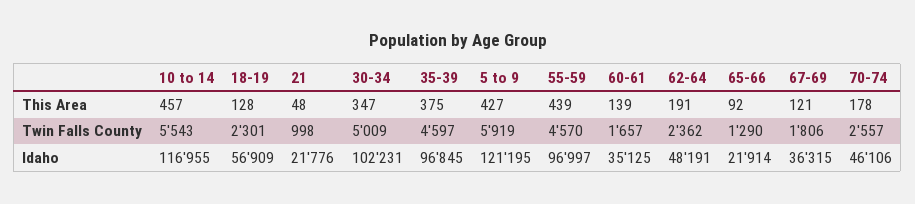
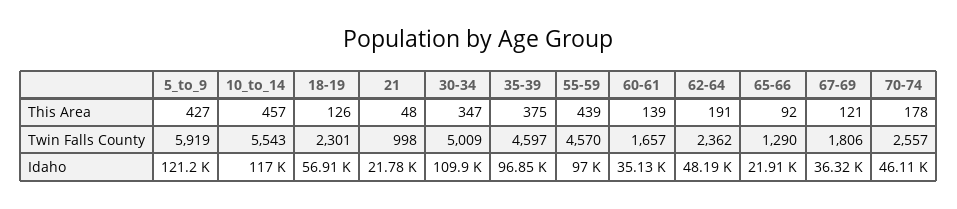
18-19, This Area: 128 -> 126
30-34, Idaho: 102231 -> 109900

